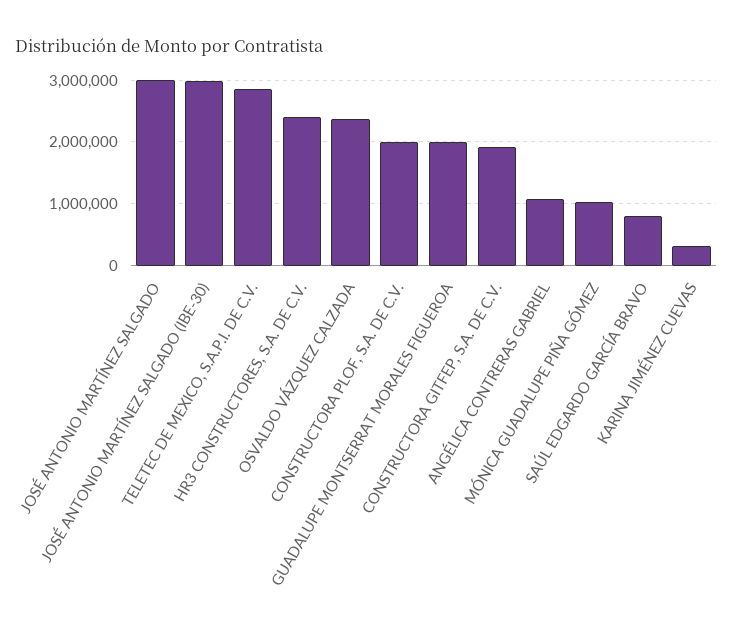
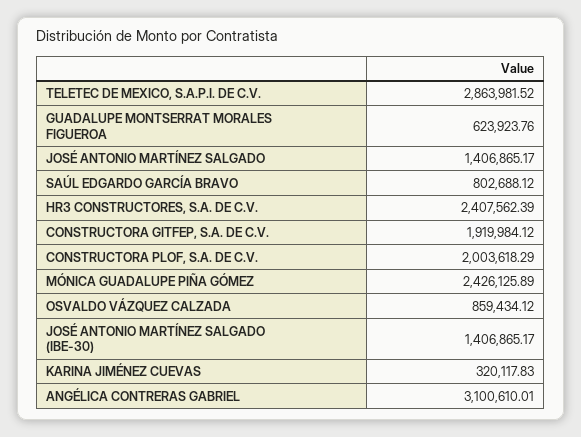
JOSÉ ANTONIO MARTÍNEZ SALGADO: 3000000 -> 1406865.17
JOSÉ ANTONIO MARTÍNEZ SALGADO (IBE-30): 3000000 -> 1406865.17
OSVALDO VÁZQUEZ CALZADA: 2400000 -> 859434.12
GUADALUPE MONTSERRAT MORALES FIGUEROA: 2000000 -> 623923.76
ANGÉLICA CONTRERAS GABRIEL: 1100000 -> 3100610.01
MÓNICA GUADALUPE PIÑA GÓMEZ: 1000000 -> 2426125.89

